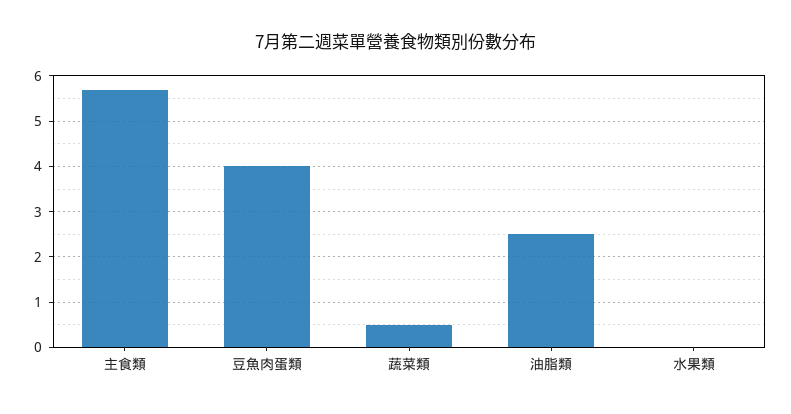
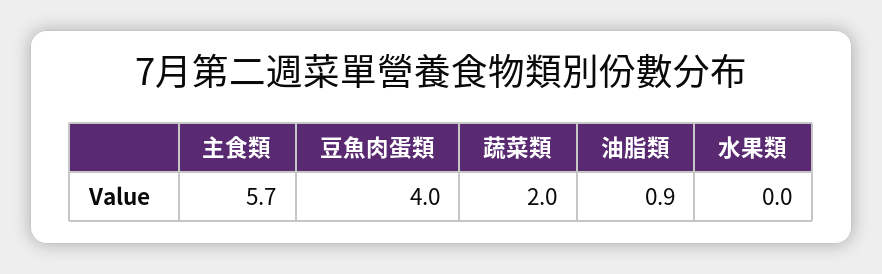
蔬菜類: 0.5 -> 2
油脂類: 2.5 -> 0.9

